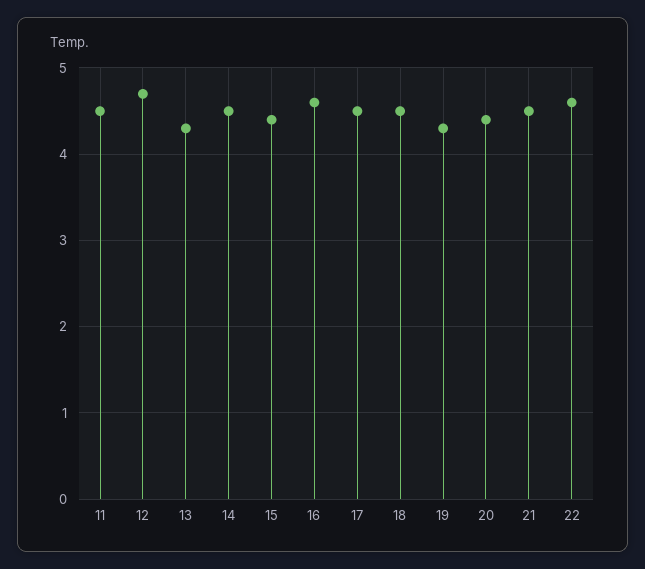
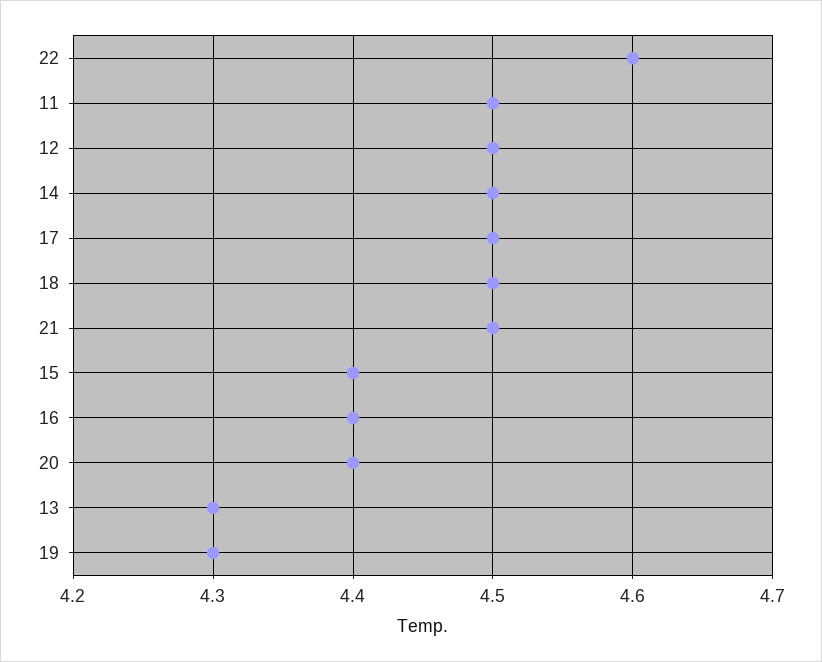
12: 4.7 -> 4.5
16: 4.6 -> 4.4

